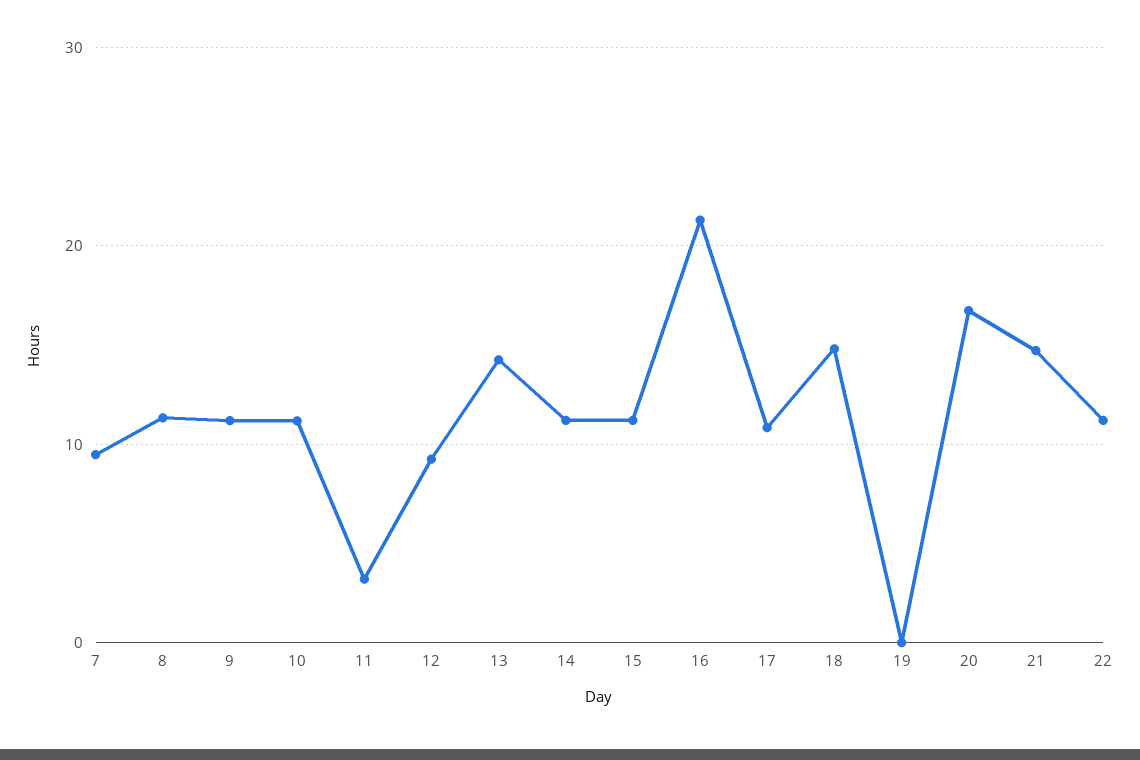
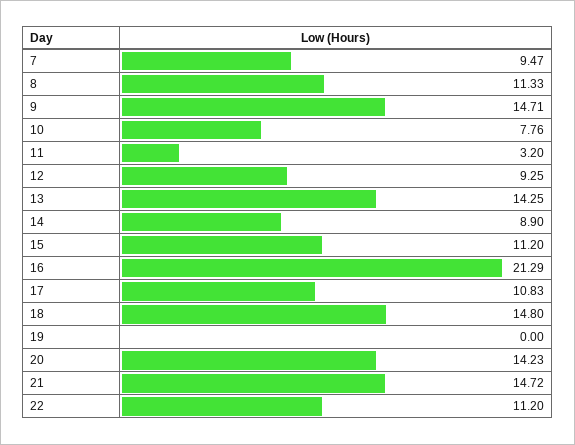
9: 11 -> 14.71
10: 11 -> 7.76
14: 11 -> 8.9
20: 17 -> 14.23

